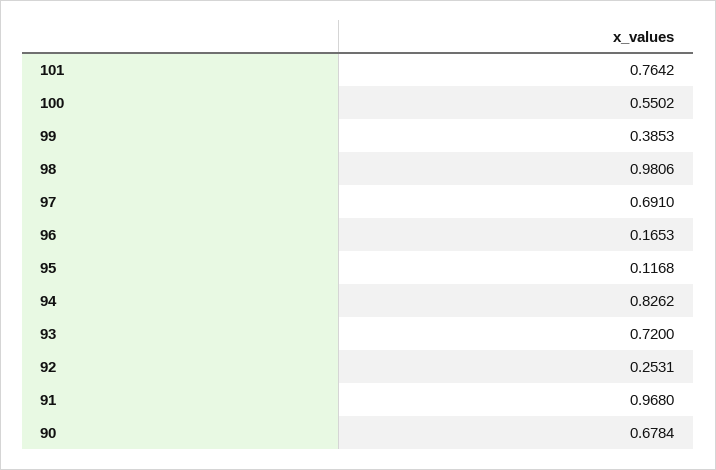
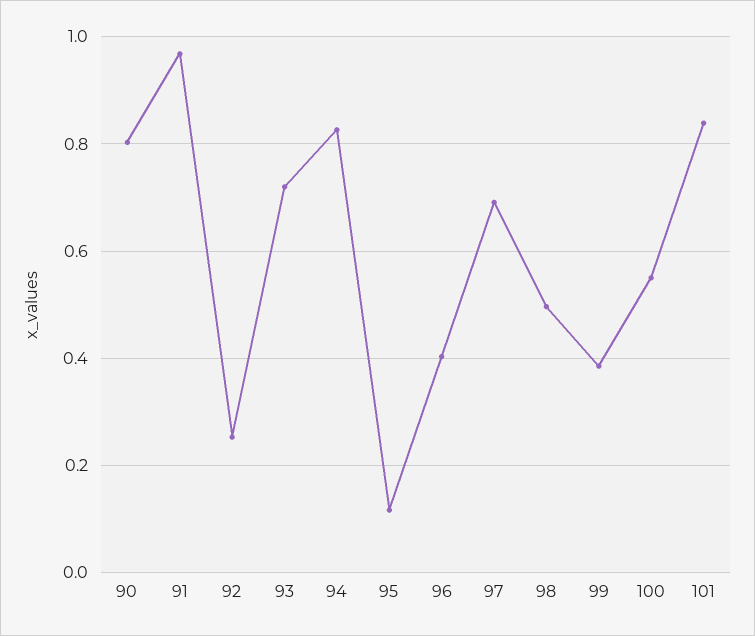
101: 0.7642 -> 0.84
98: 0.9806 -> 0.5
96: 0.1653 -> 0.4
90: 0.6784 -> 0.8

